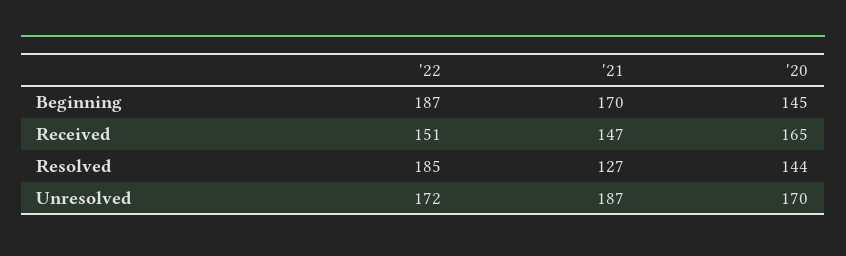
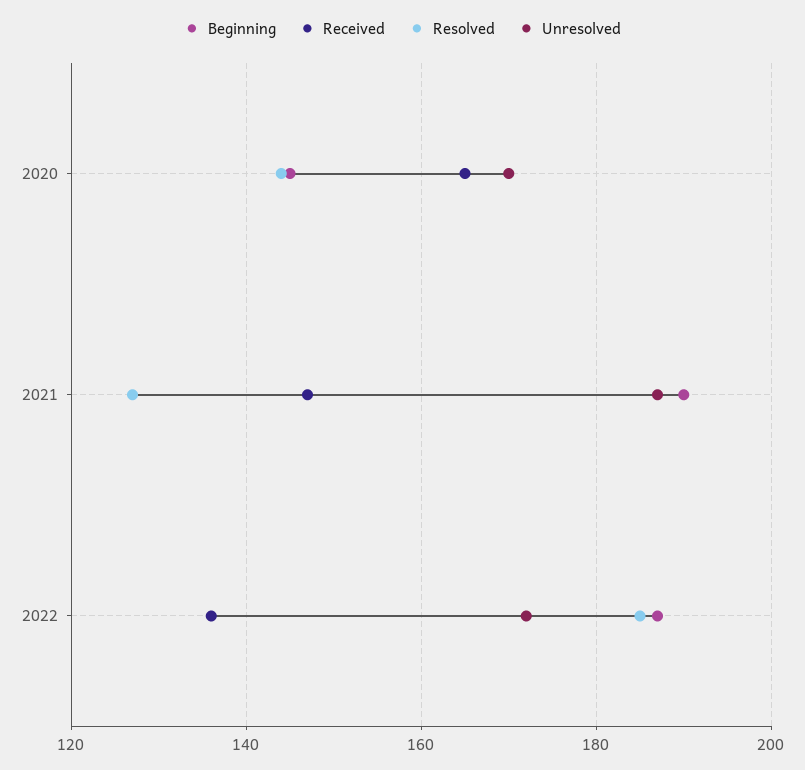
Beginning, '21: 170 -> 190
Received, '22: 151 -> 135

